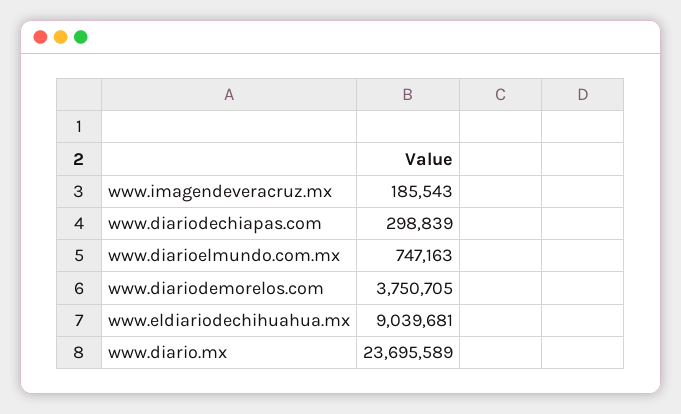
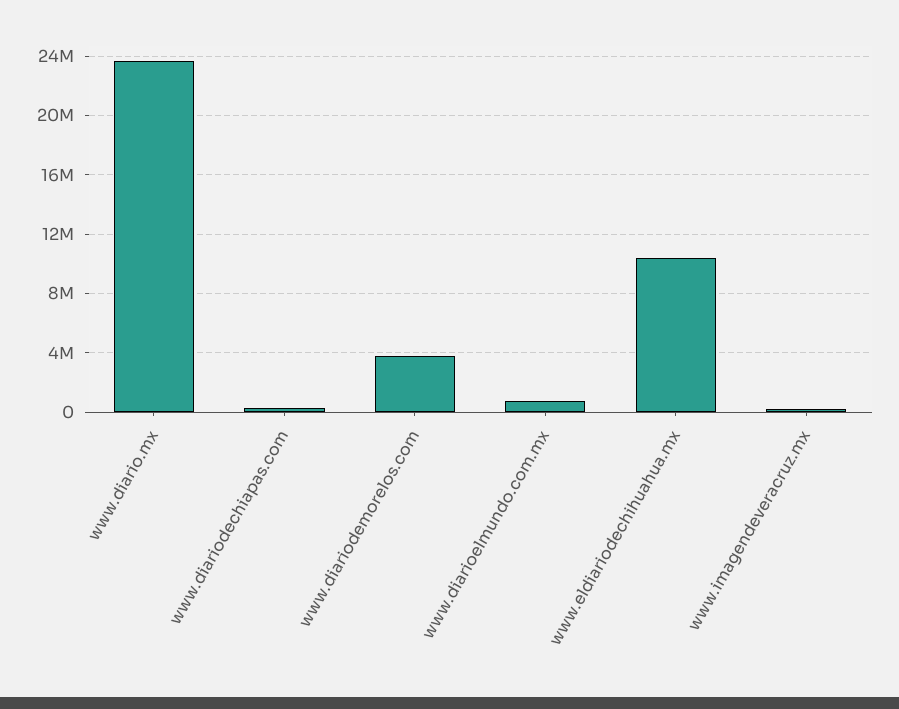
www.eldiariodechihuahua.mx: 9039681 -> 10500000

